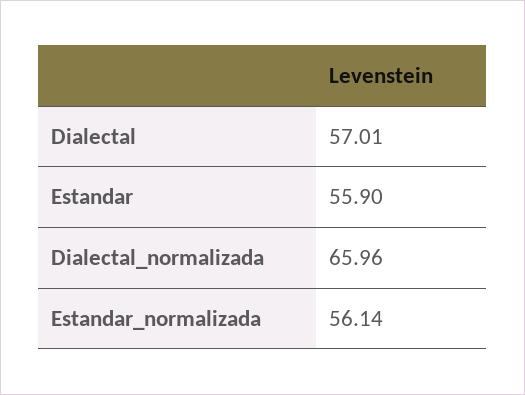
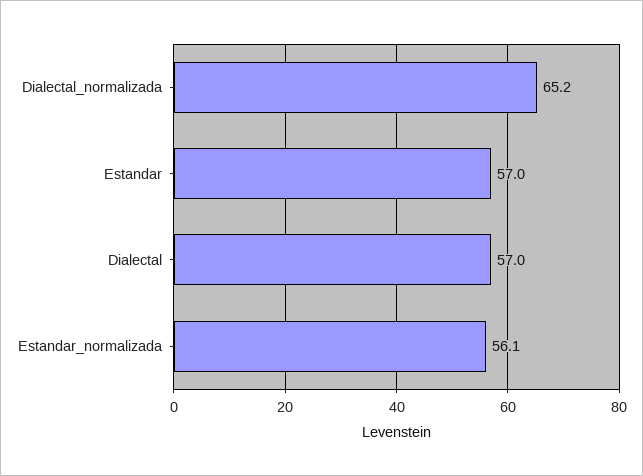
Estandar: 55.9 -> 57
Dialectal_normalizada: 65.96 -> 65.2

